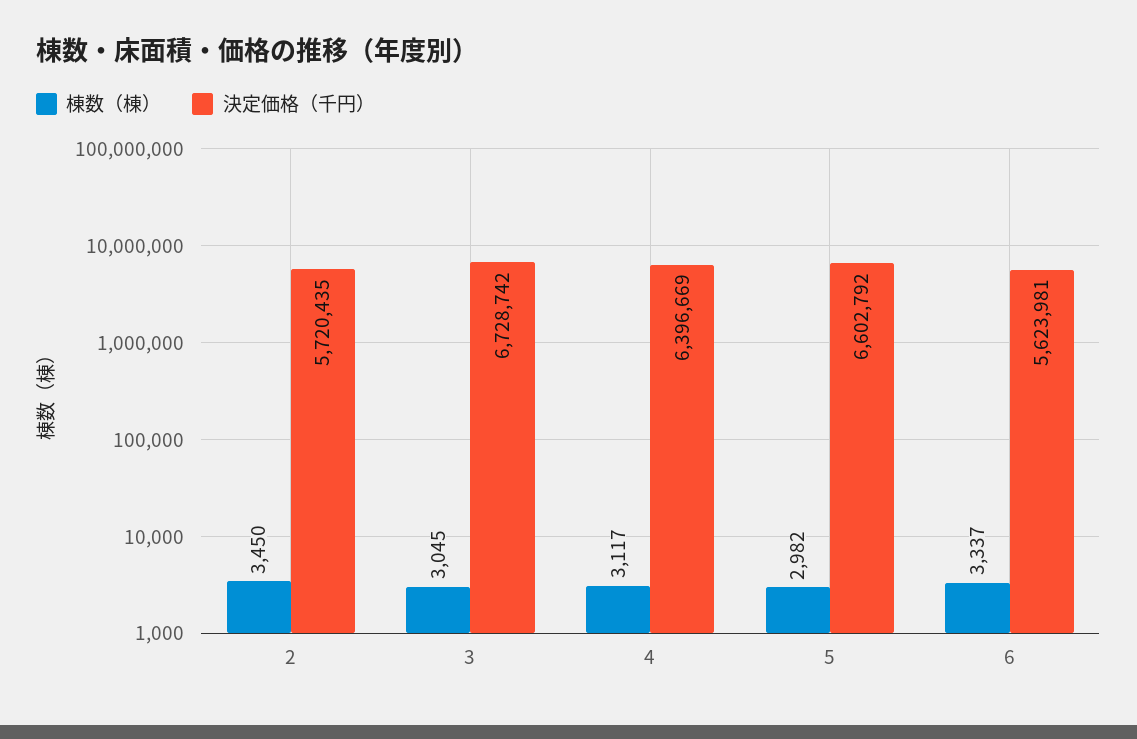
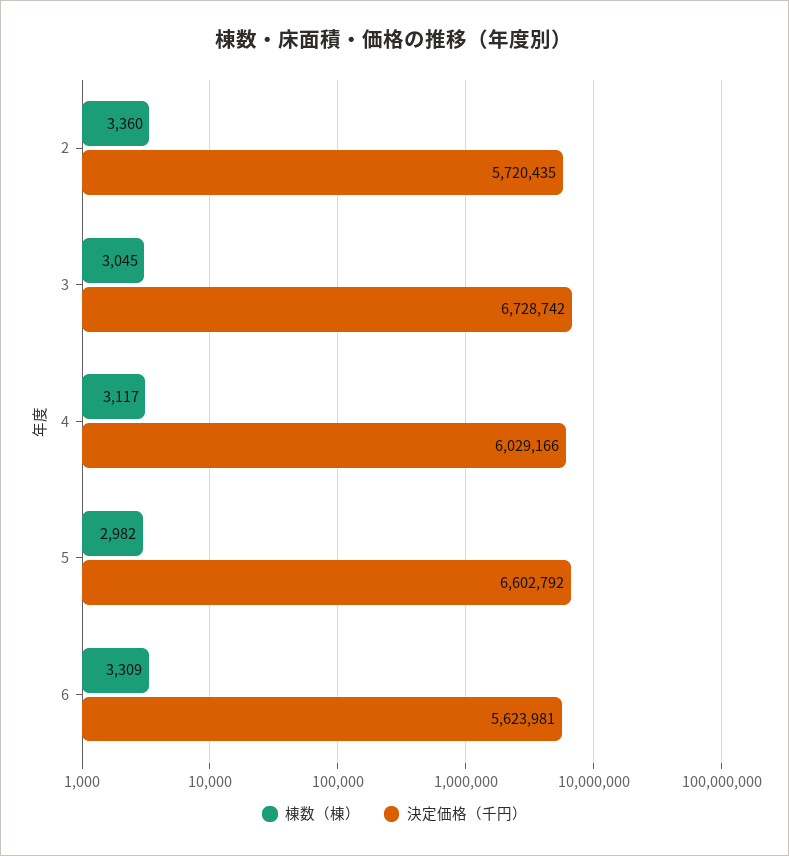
棟数（棟）, 2: 3450 -> 3360
決定価格（千円）, 4: 6396669 -> 6029166
棟数（棟）, 6: 3337 -> 3309

